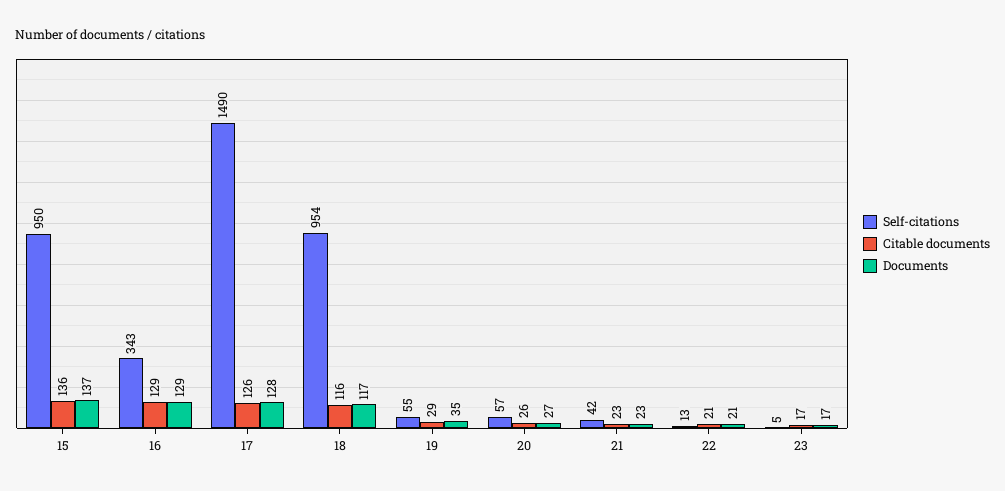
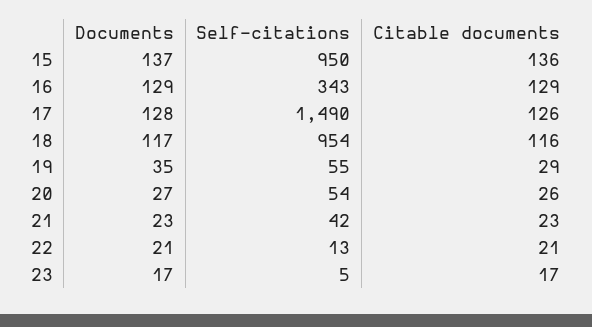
Self-citations, 20: 57 -> 54

